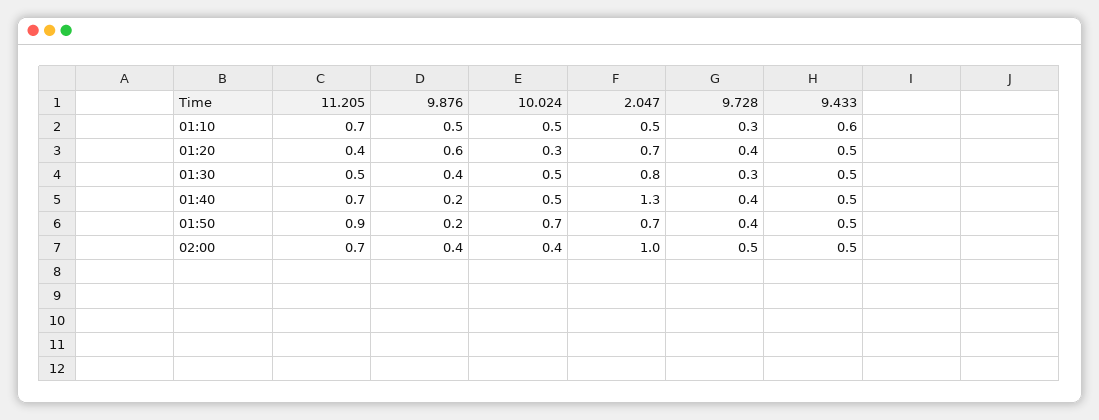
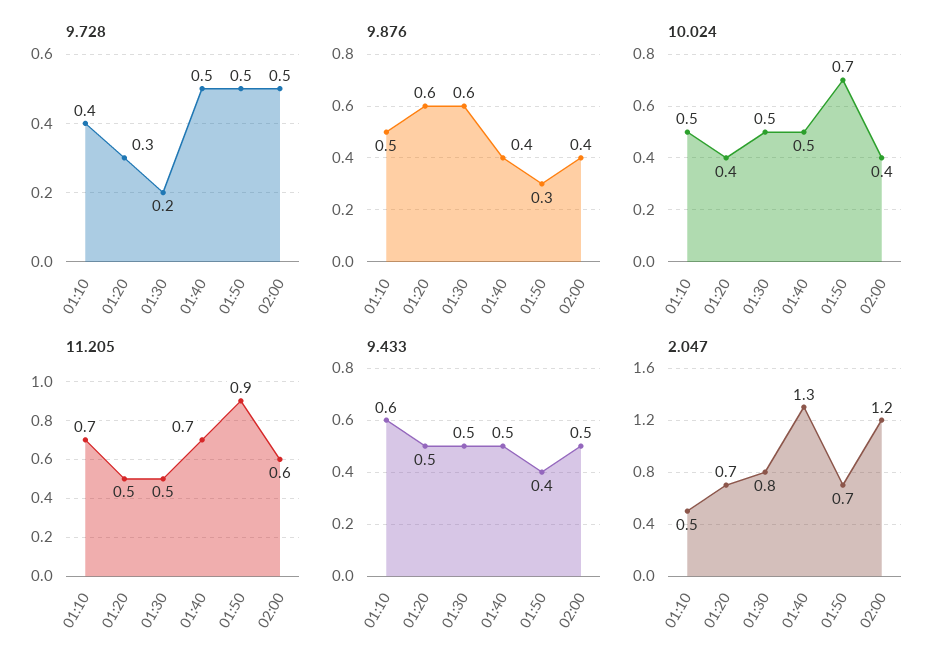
9.728, 01:10: 0.3 -> 0.4
11.205, 01:20: 0.4 -> 0.5
10.024, 01:20: 0.3 -> 0.4
9.728, 01:20: 0.4 -> 0.3
9.876, 01:30: 0.4 -> 0.6
9.728, 01:30: 0.3 -> 0.2
9.876, 01:40: 0.2 -> 0.4
9.728, 01:40: 0.4 -> 0.5
9.876, 01:50: 0.2 -> 0.3
9.728, 01:50: 0.4 -> 0.5
9.433, 01:50: 0.5 -> 0.4
11.205, 02:00: 0.7 -> 0.6
2.047, 02:00: 1 -> 1.2

